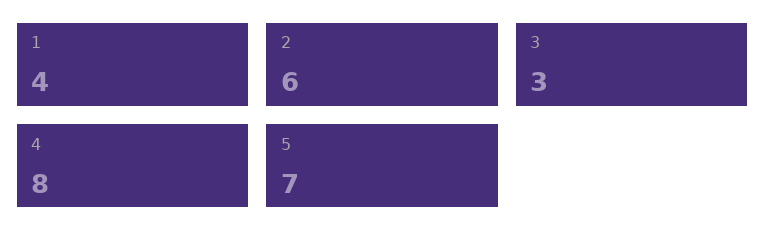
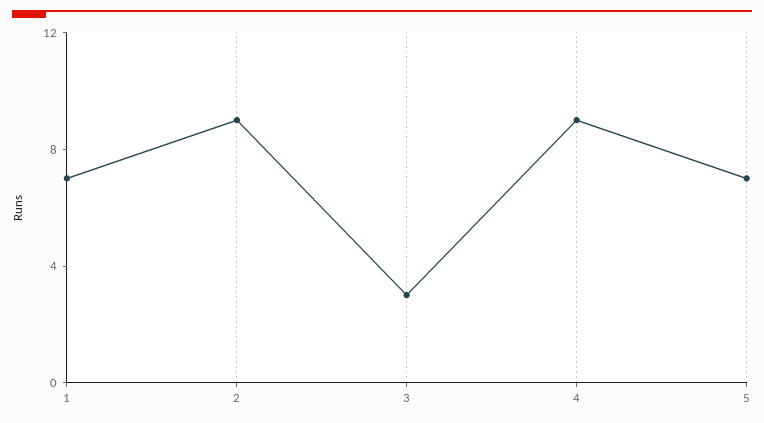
1: 4 -> 7
2: 6 -> 9
4: 8 -> 9

